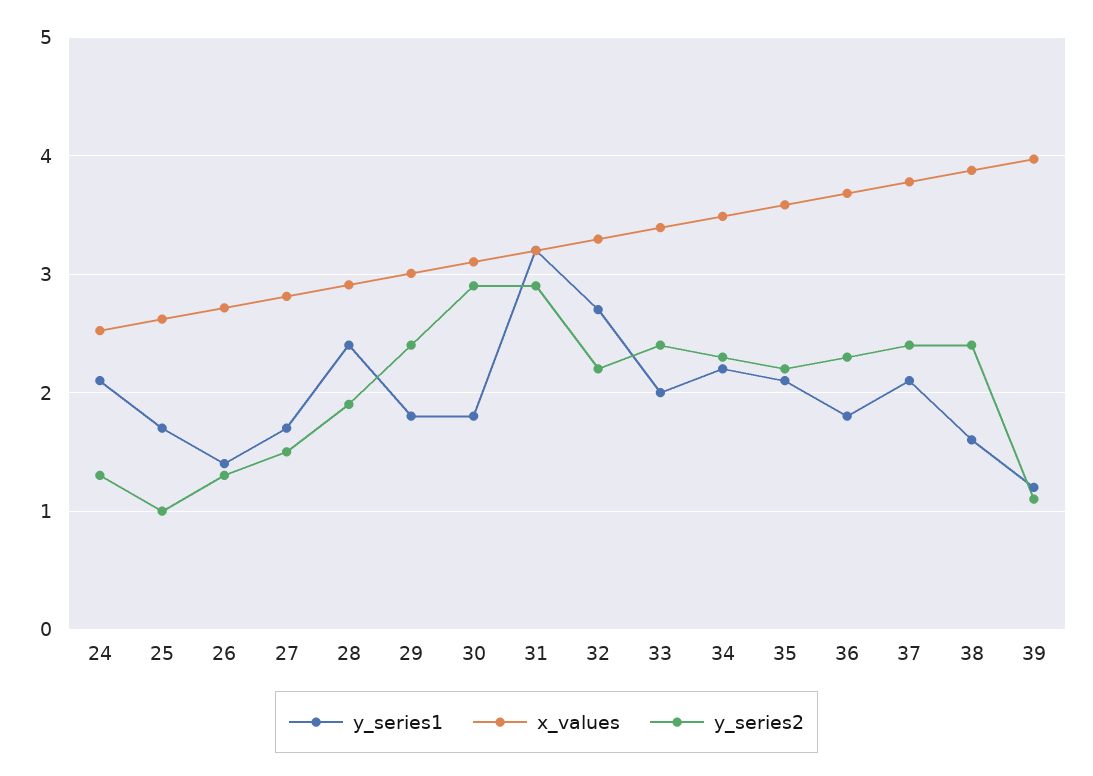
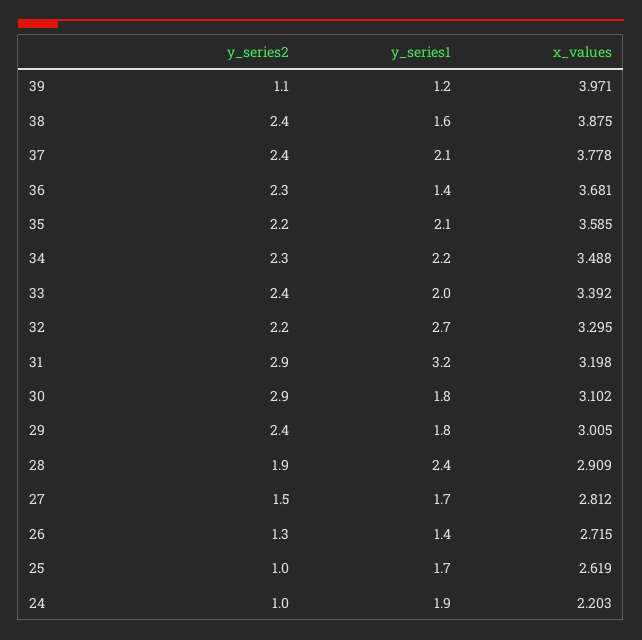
y_series1, 24: 2.1 -> 1.9
x_values, 24: 2.5 -> 2.203
y_series2, 24: 1.3 -> 1
y_series1, 36: 1.8 -> 1.4

